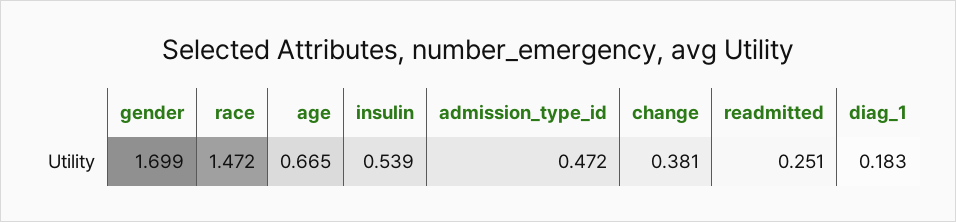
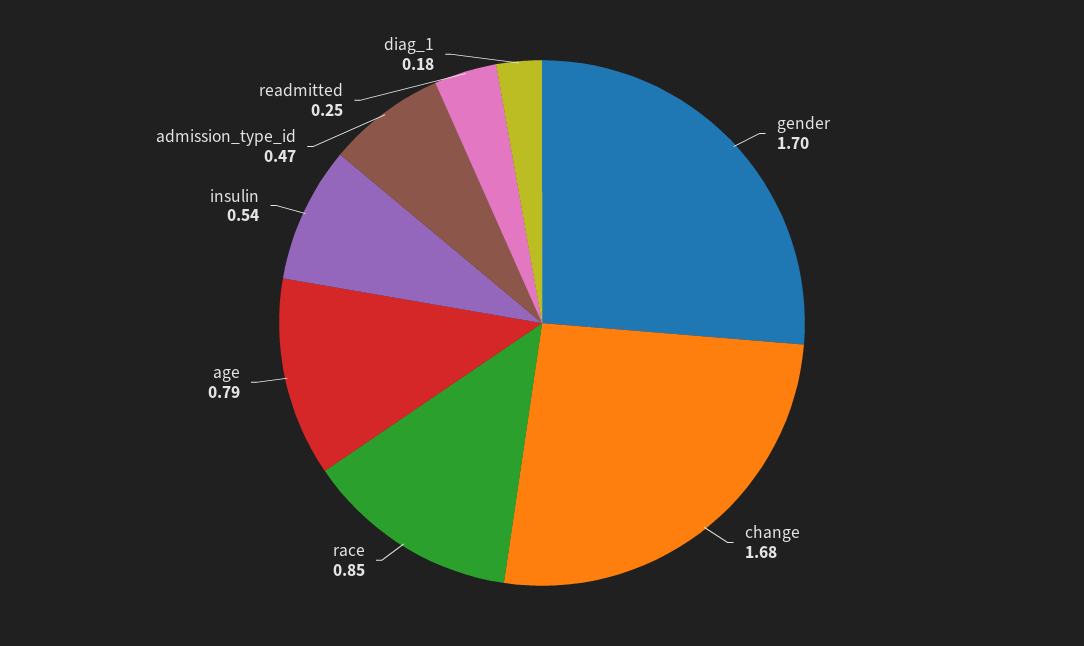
race: 1.472 -> 0.85
age: 0.665 -> 0.79
change: 0.381 -> 1.68

